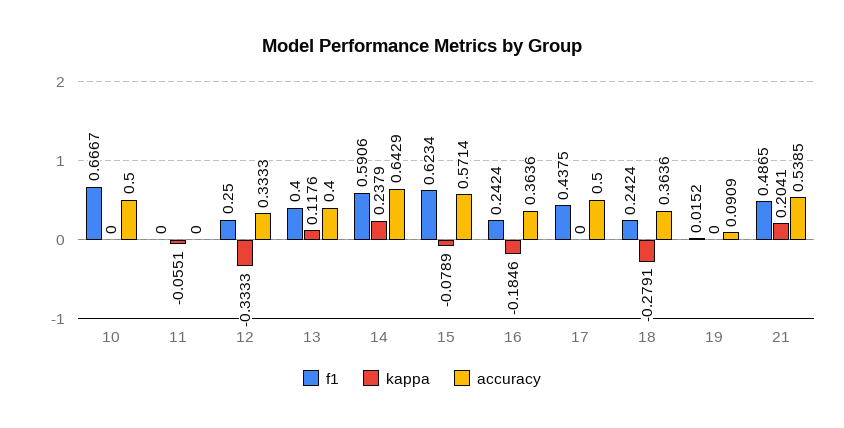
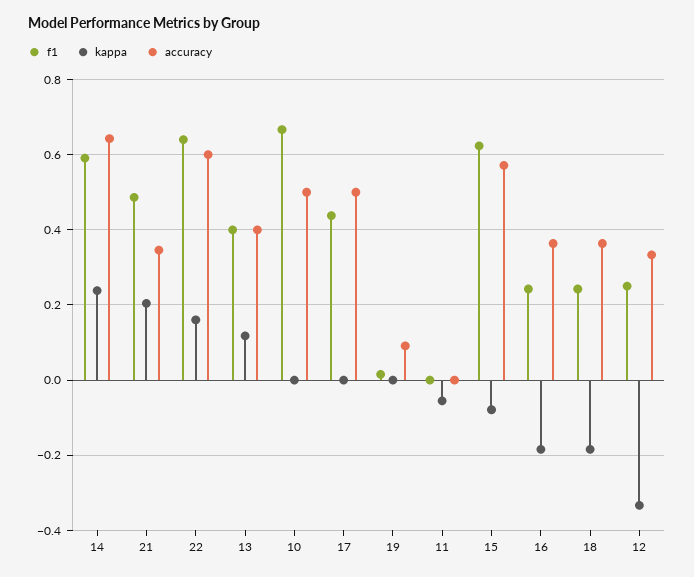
kappa, 18: -0.2791 -> -0.18
accuracy, 21: 0.5385 -> 0.34
f1, 22: none -> 0.64
kappa, 22: none -> 0.16
accuracy, 22: none -> 0.6

